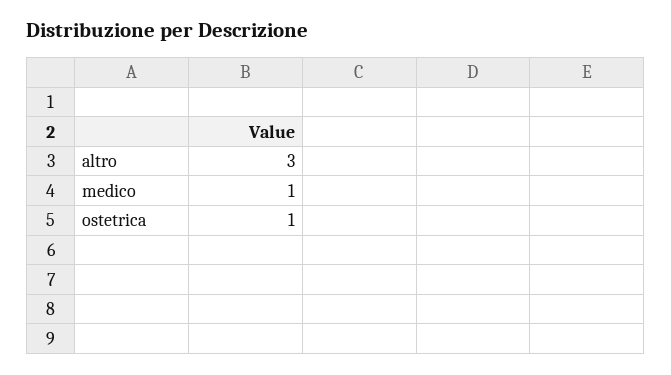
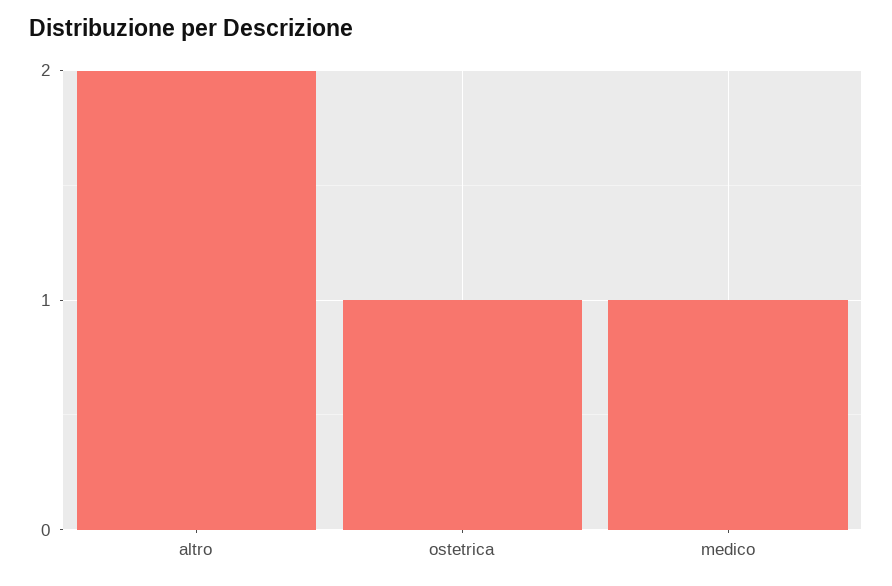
altro: 3 -> 2

